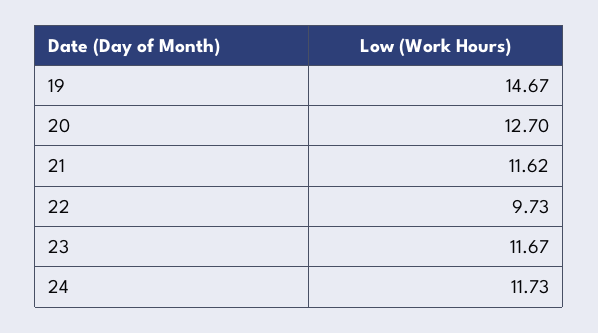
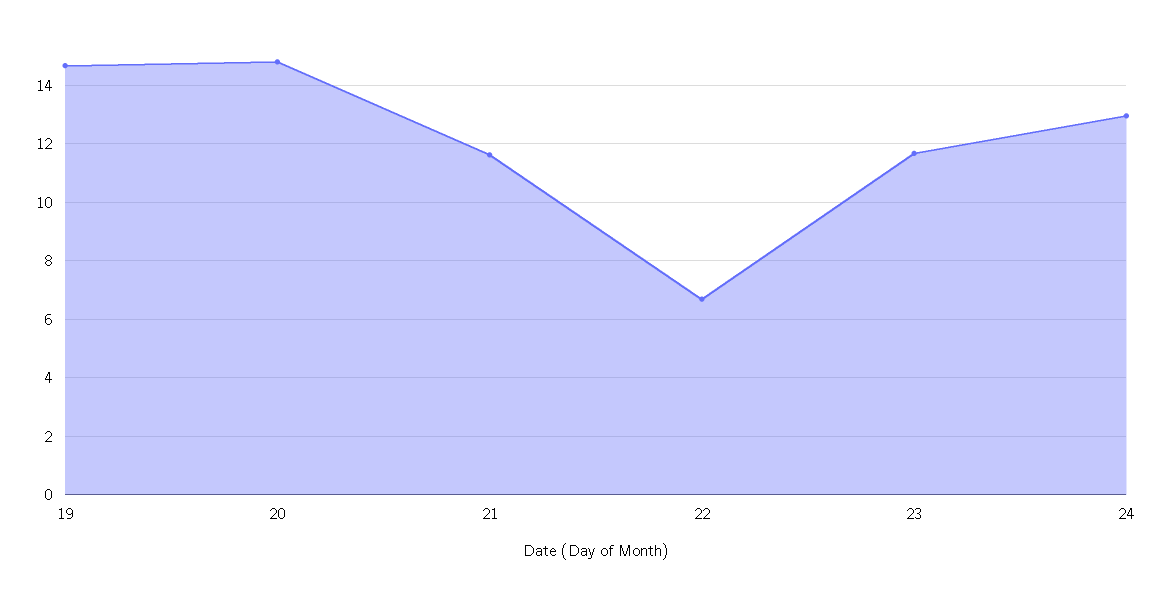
20: 12.7 -> 14.75
22: 9.73 -> 6.75
24: 11.73 -> 13

